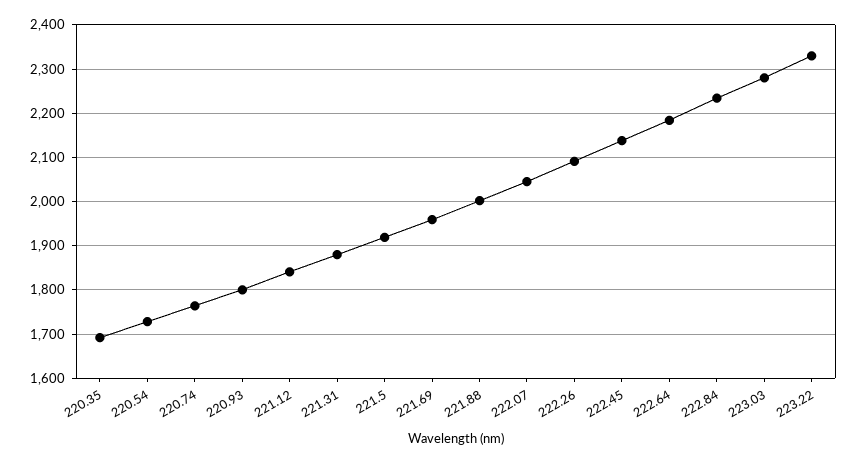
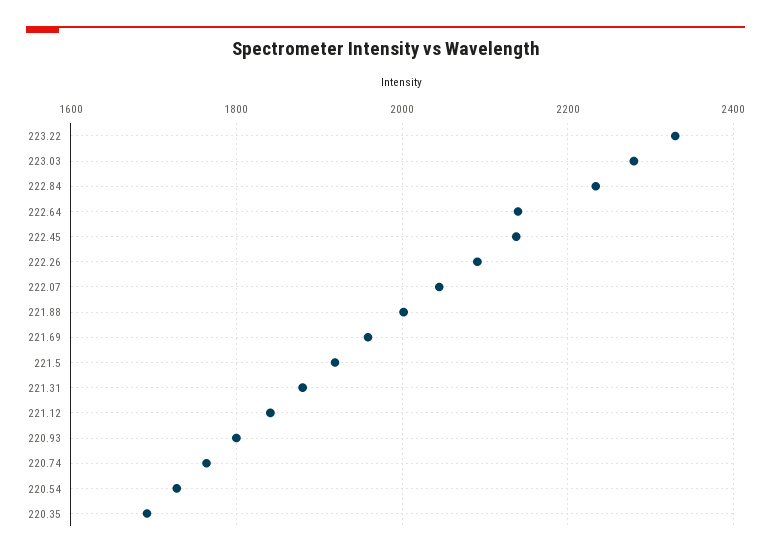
222.64: 2180 -> 2140

